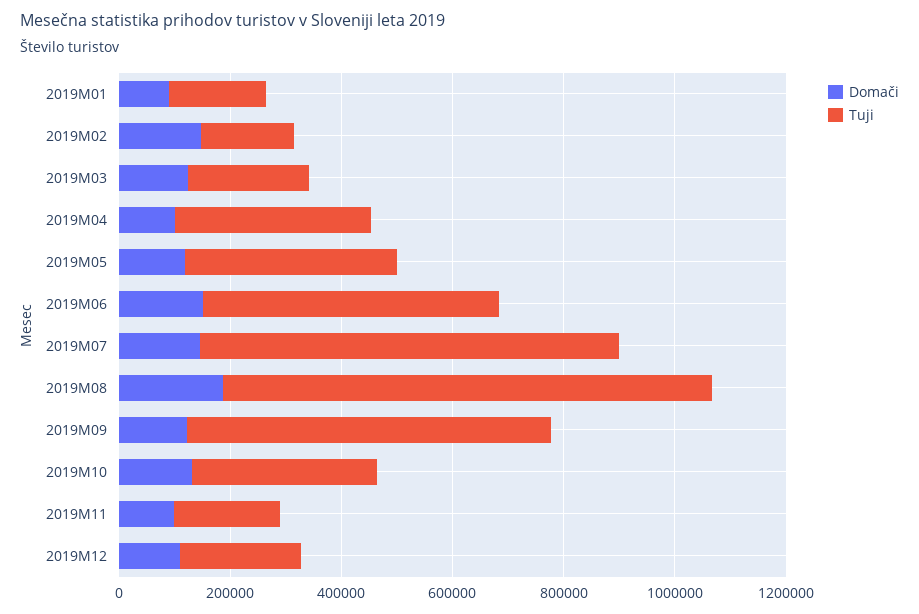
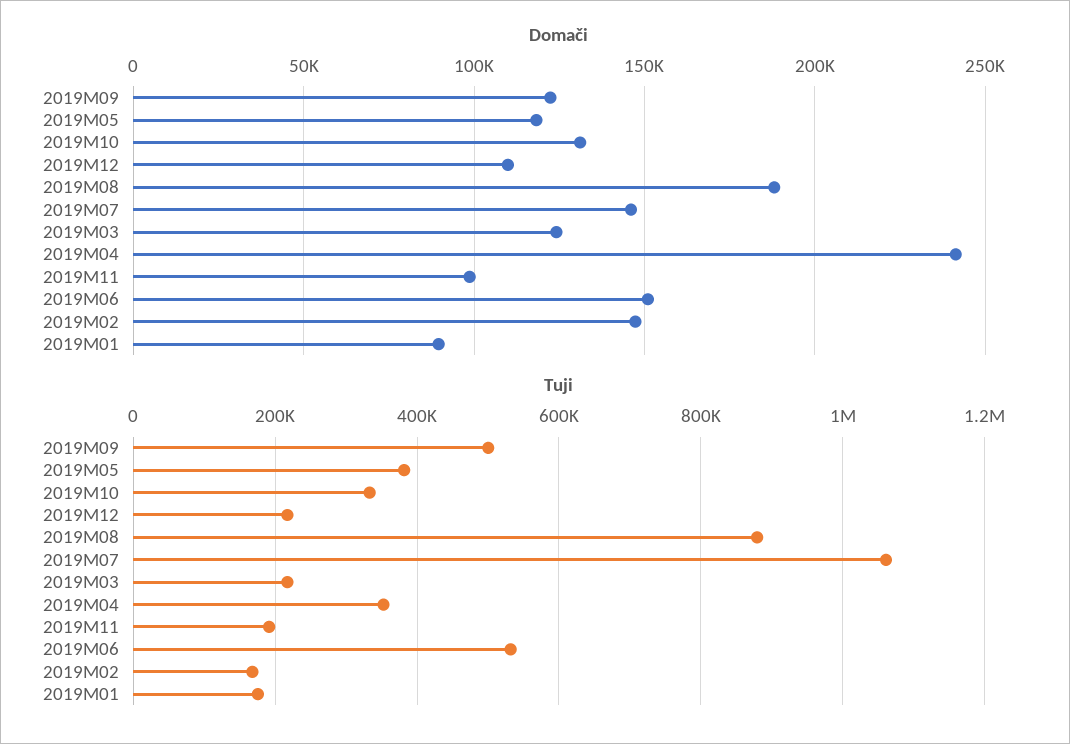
Domači, 2019M04: 100000 -> 240000
Tuji, 2019M07: 750000 -> 1060000
Tuji, 2019M09: 650000 -> 500000

